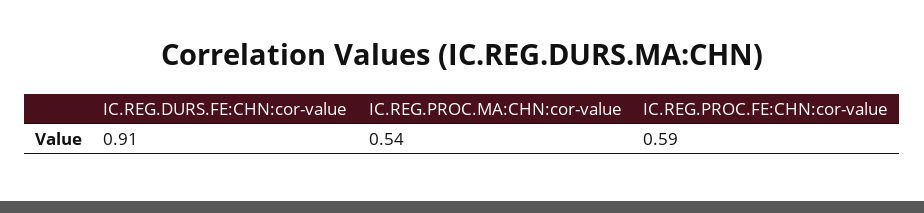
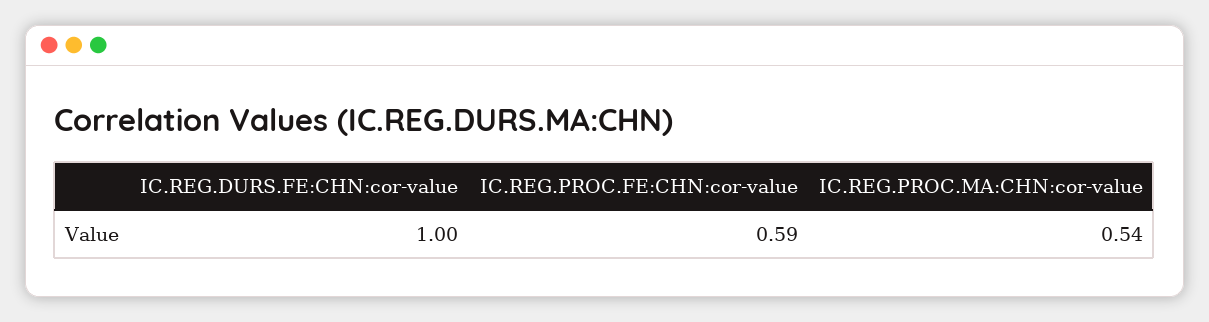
IC.REG.DURS.FE:CHN:cor-value: 0.91 -> 1

